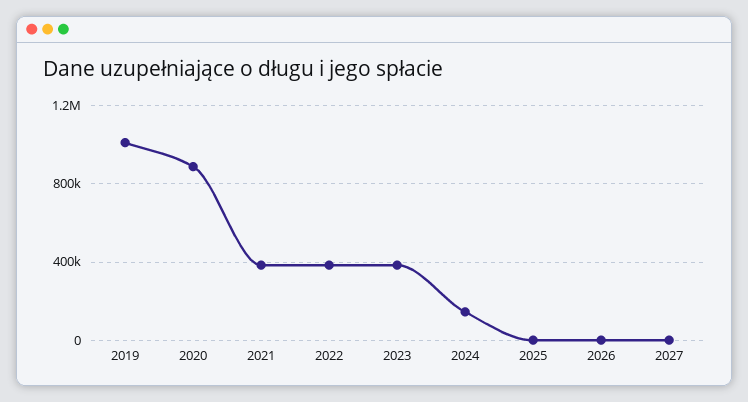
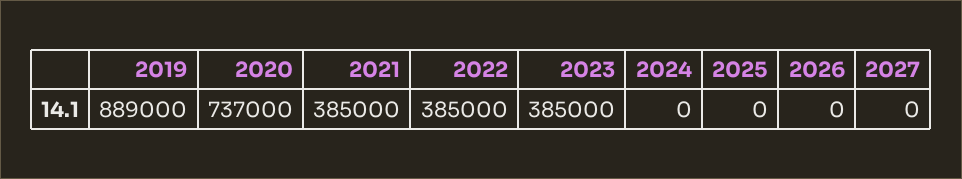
2019: 1000000 -> 889000
2020: 900000 -> 737000
2024: 150000 -> 0

